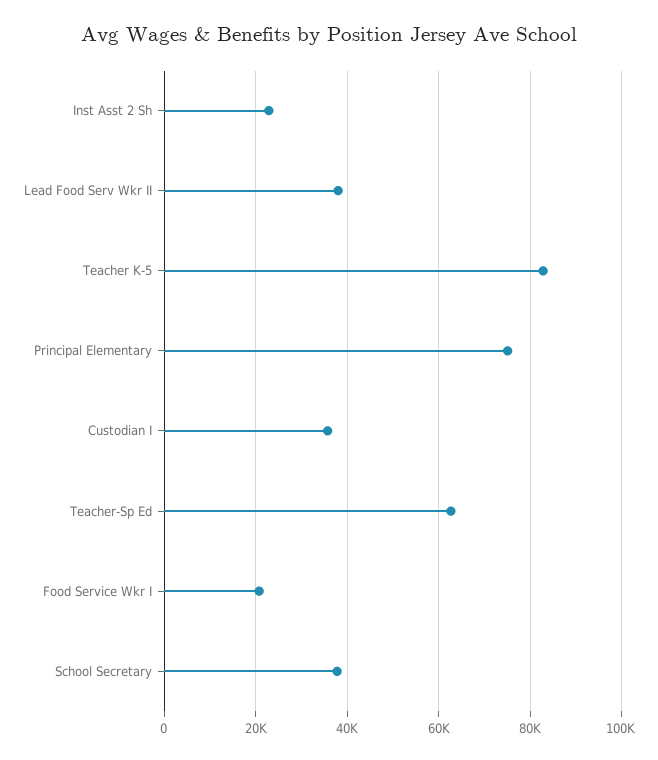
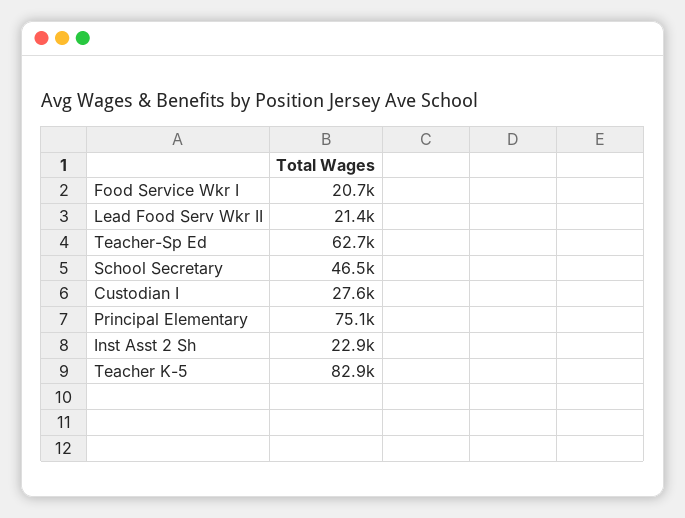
Lead Food Serv Wkr II: 38000 -> 21400
Custodian I: 36000 -> 27600
School Secretary: 38000 -> 46500

